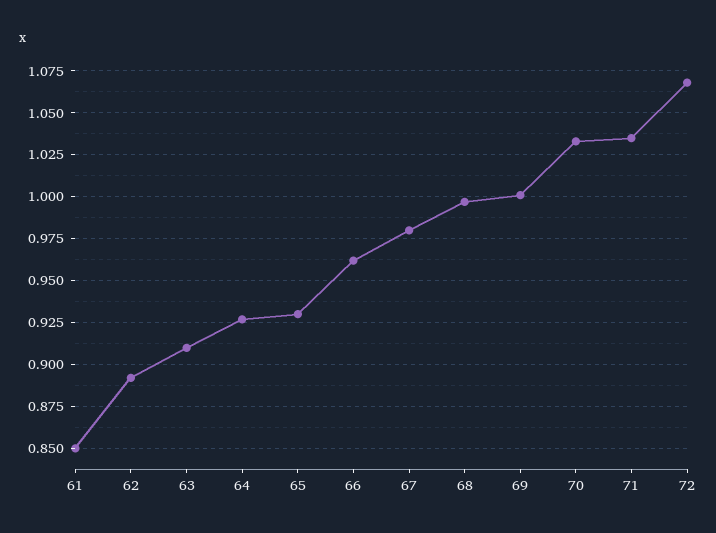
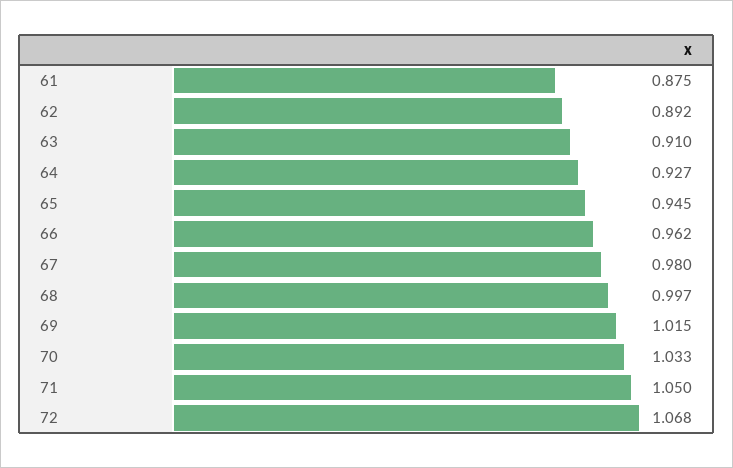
61: 0.85 -> 0.875
65: 0.93 -> 0.945
69: 1 -> 1.015
71: 1.035 -> 1.05

